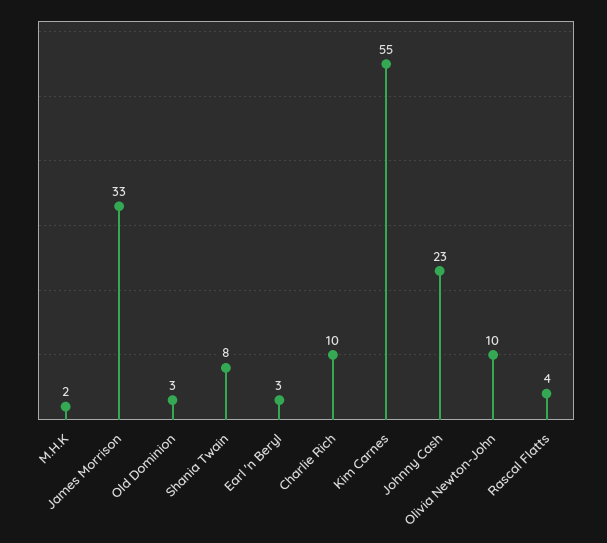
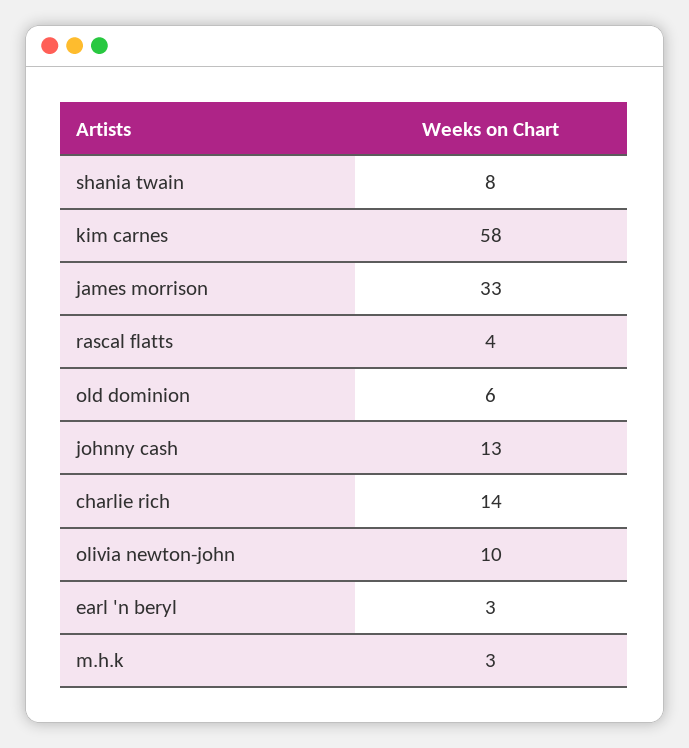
M.H.K: 2 -> 3
Old Dominion: 3 -> 6
Charlie Rich: 10 -> 14
Kim Carnes: 55 -> 58
Johnny Cash: 23 -> 13

